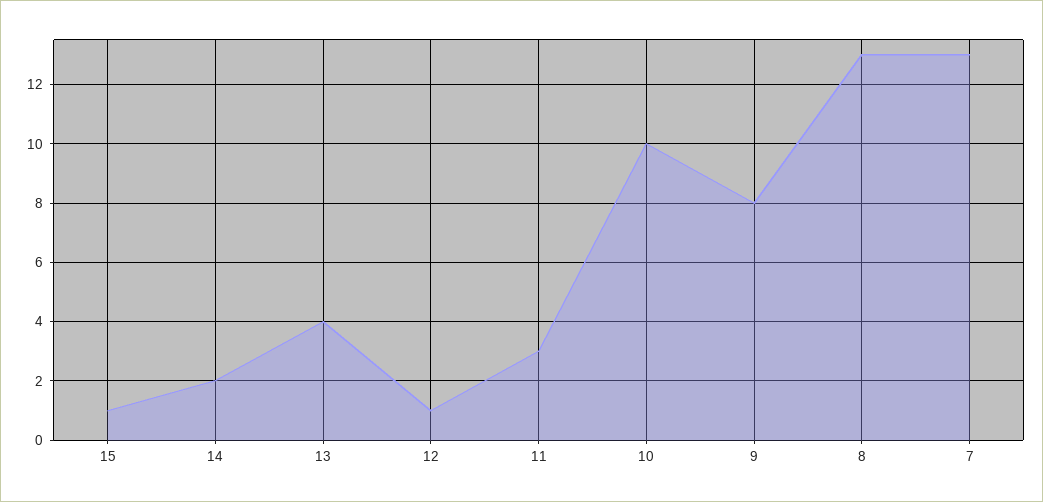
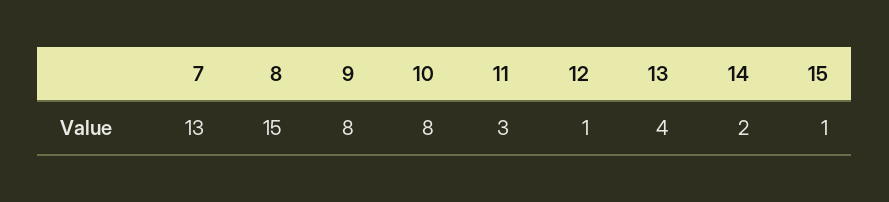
10: 10 -> 8
8: 13 -> 15

